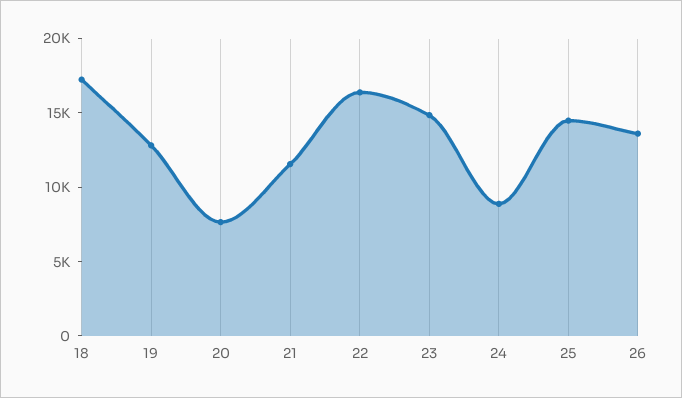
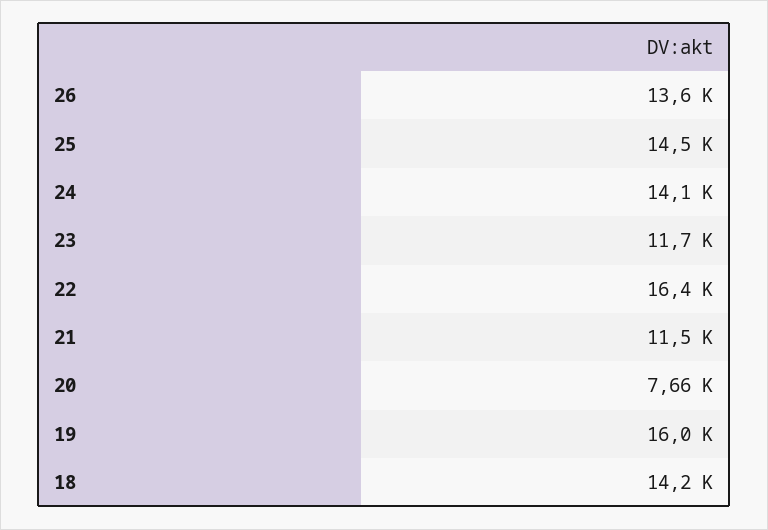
18: 17000 -> 14200
19: 13000 -> 16000
23: 15000 -> 11700
24: 9000 -> 14100

